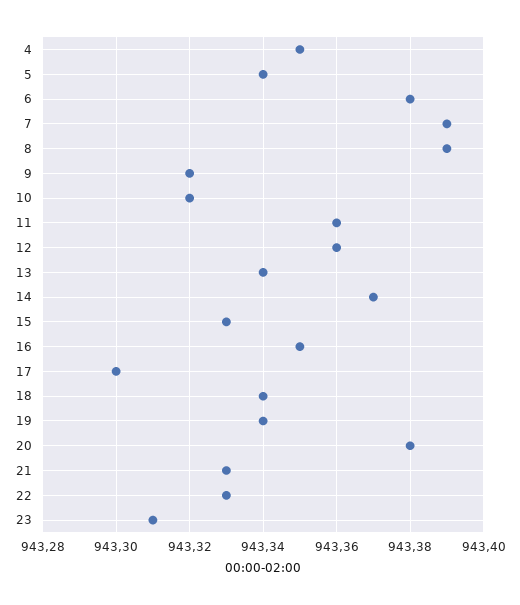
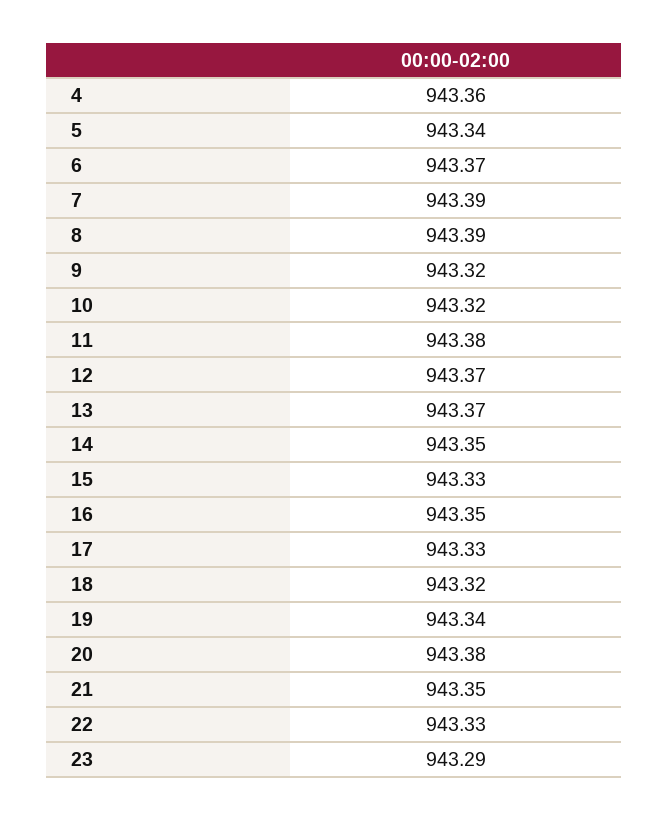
4: 943.35 -> 943.36
6: 943.38 -> 943.37
11: 943.36 -> 943.38
12: 943.36 -> 943.37
13: 943.34 -> 943.37
14: 943.37 -> 943.35
17: 943.3 -> 943.33
18: 943.34 -> 943.32
21: 943.33 -> 943.35
23: 943.31 -> 943.29

